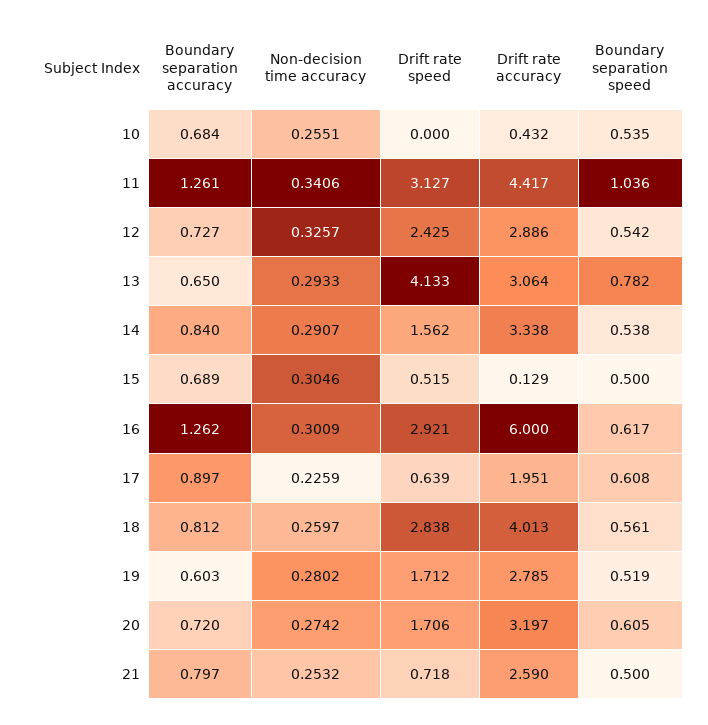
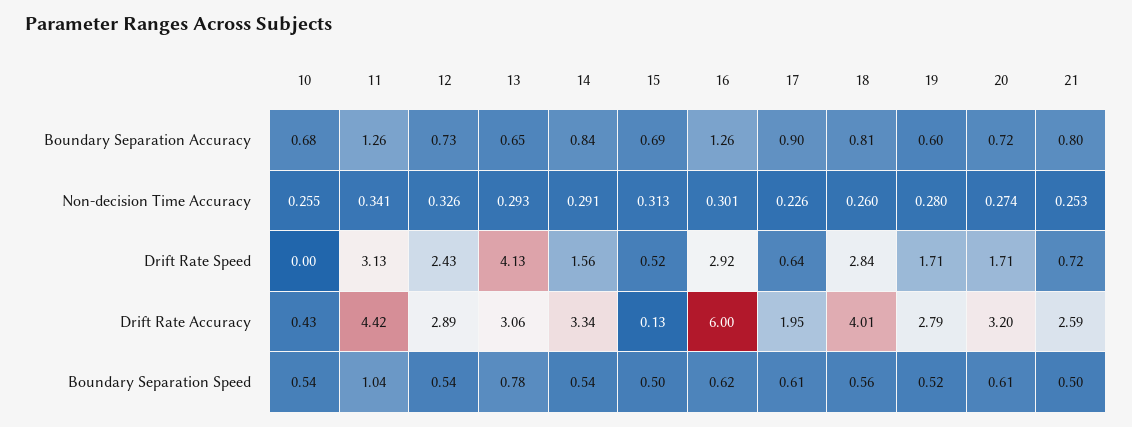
Non-decision time accuracy, 15: 0.3046 -> 0.313

